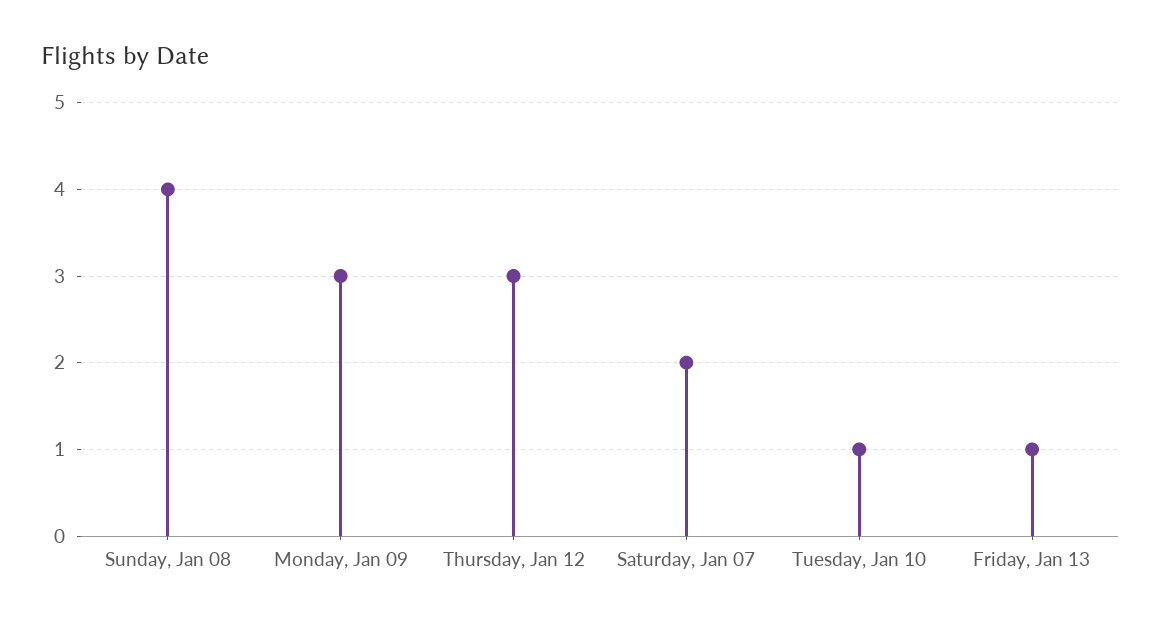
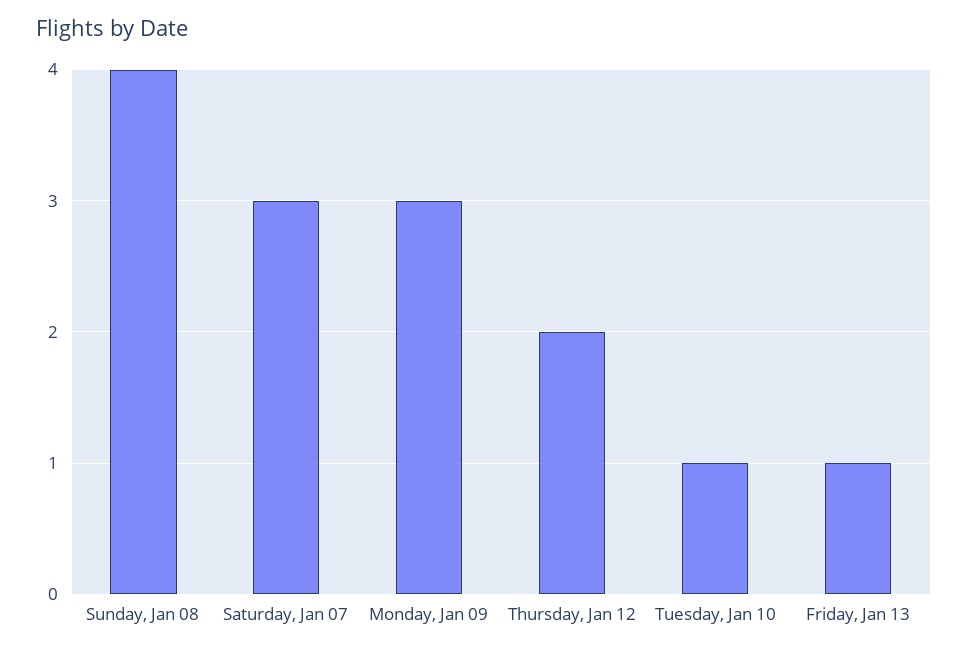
Thursday, Jan 12: 3 -> 2
Saturday, Jan 07: 2 -> 3

